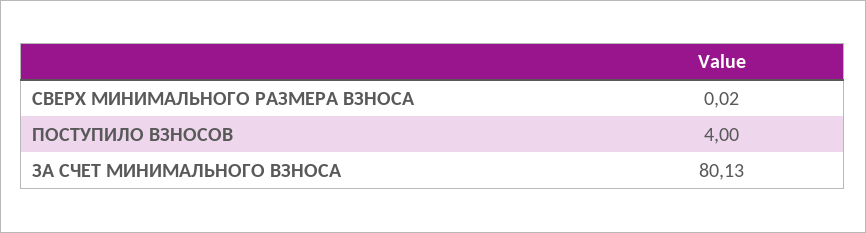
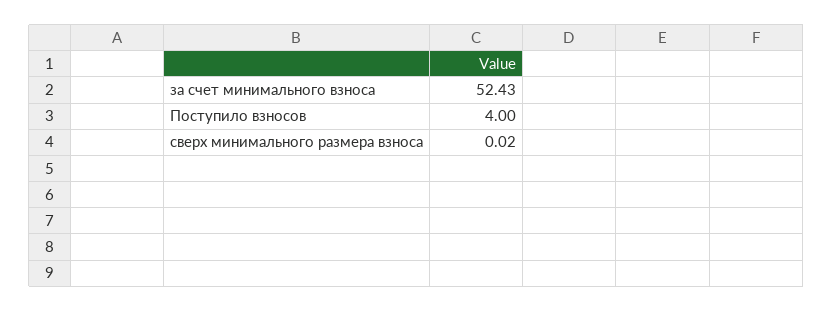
ЗА СЧЕТ МИНИМАЛЬНОГО ВЗНОСА: 80.13 -> 52.43

